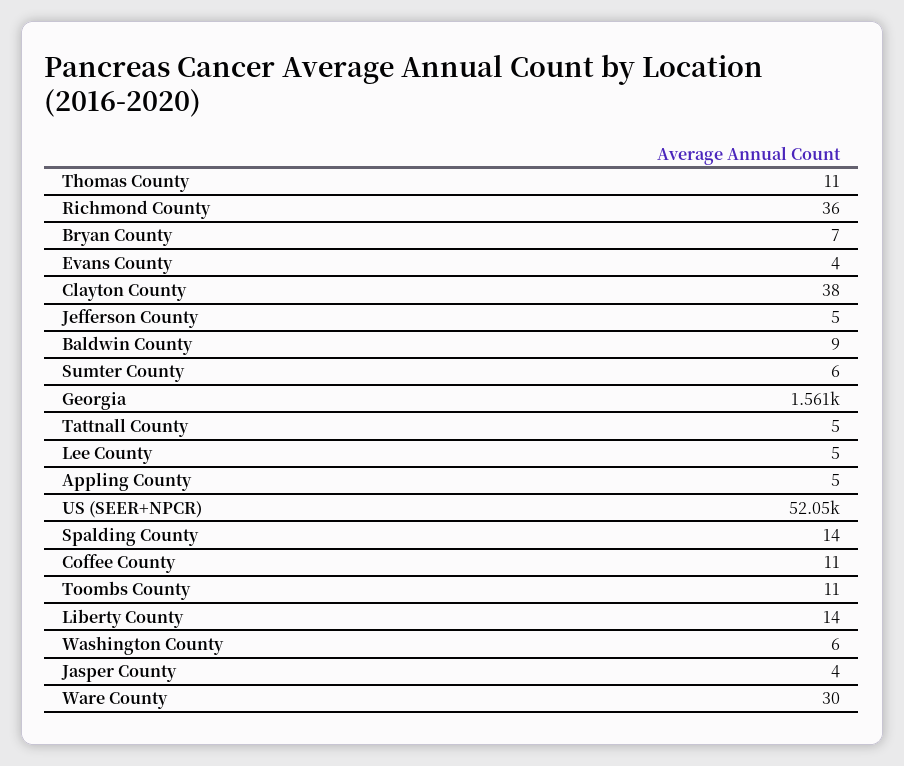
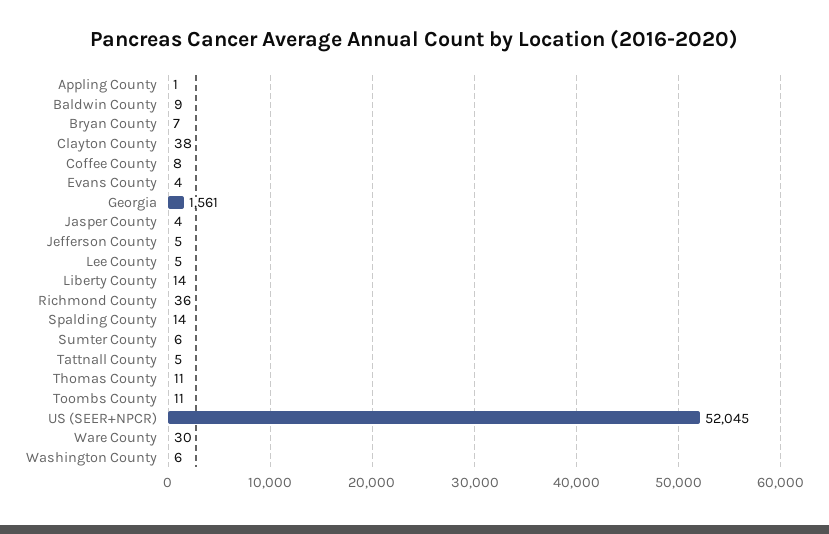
Appling County: 5 -> 1
Coffee County: 11 -> 8

